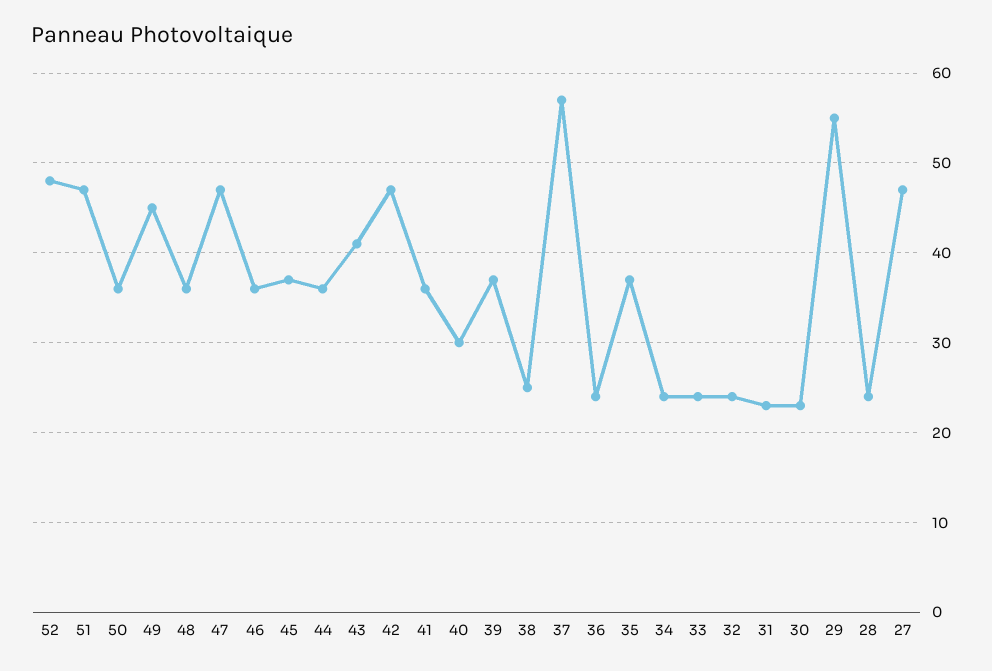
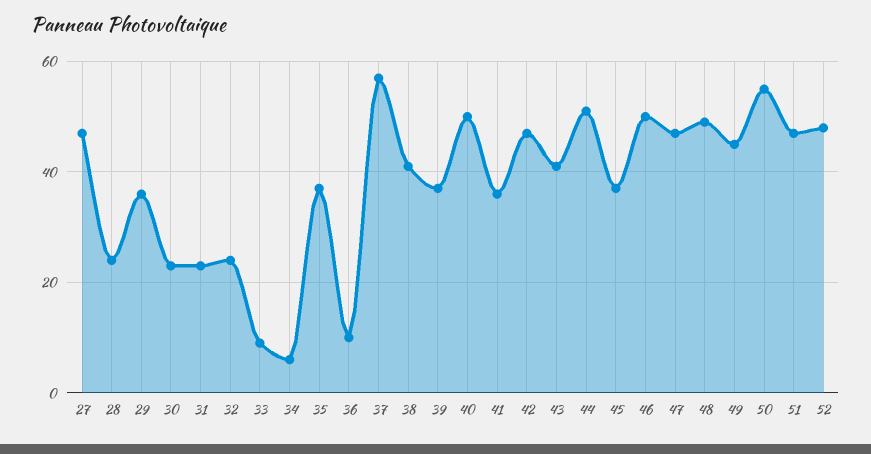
50: 36 -> 55
48: 36 -> 50
46: 36 -> 50
44: 36 -> 50
40: 30 -> 50
38: 25 -> 40
36: 24 -> 10
34: 24 -> 5
33: 24 -> 10
29: 55 -> 35

